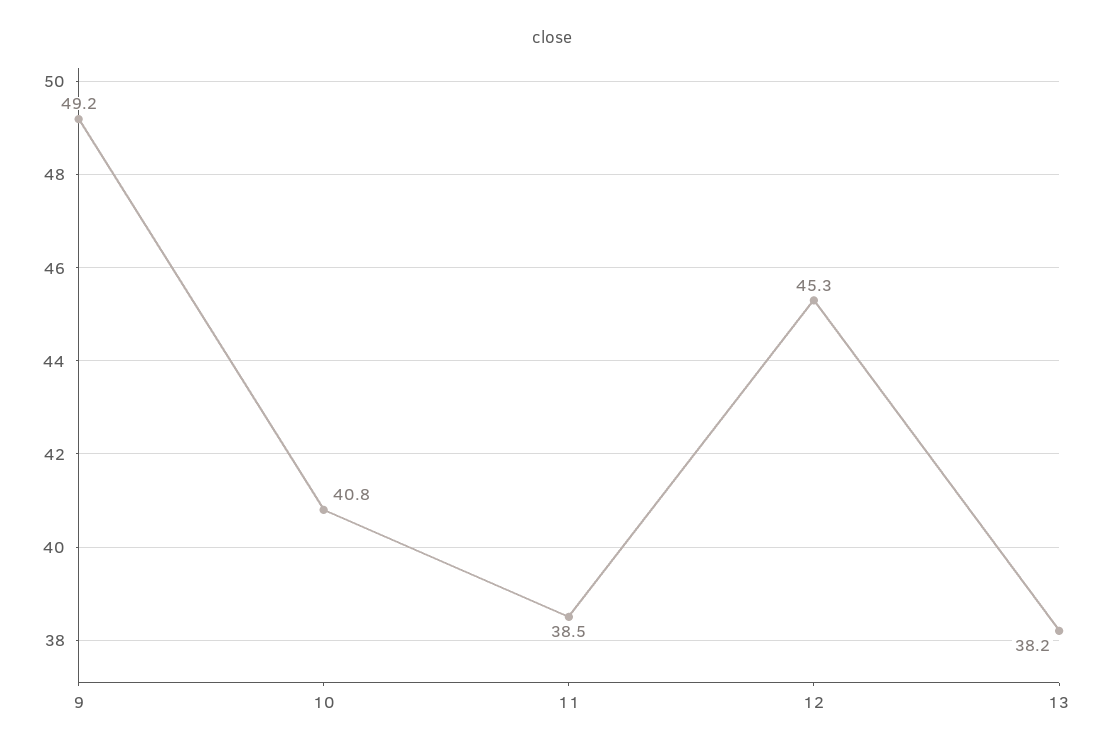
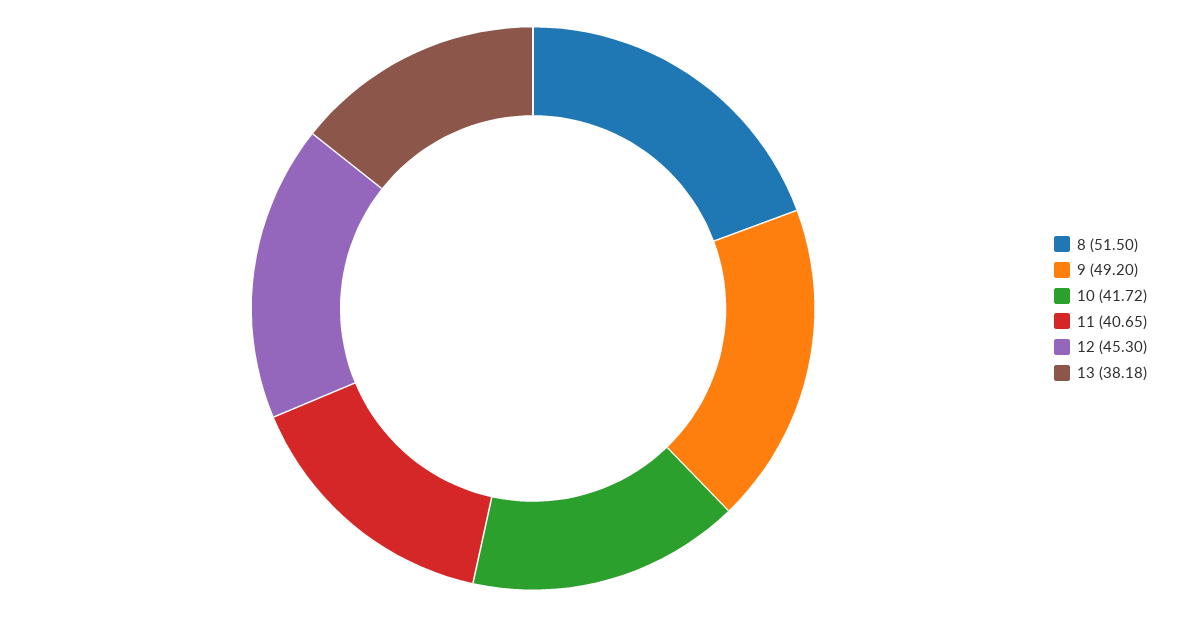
10: 40.8 -> 41.72
11: 38.5 -> 40.65
8: none -> 51.5

